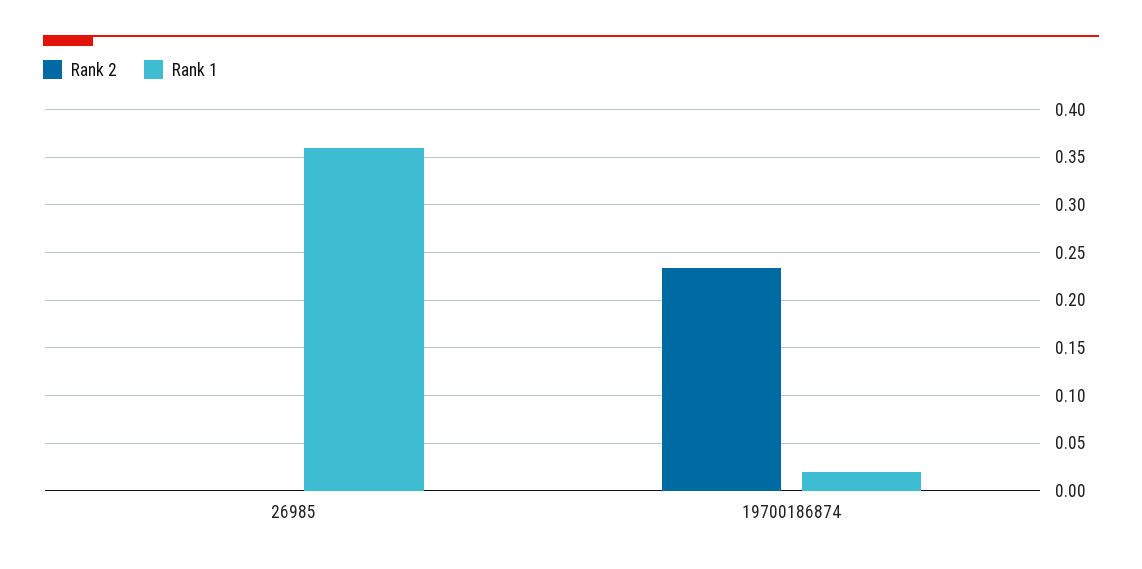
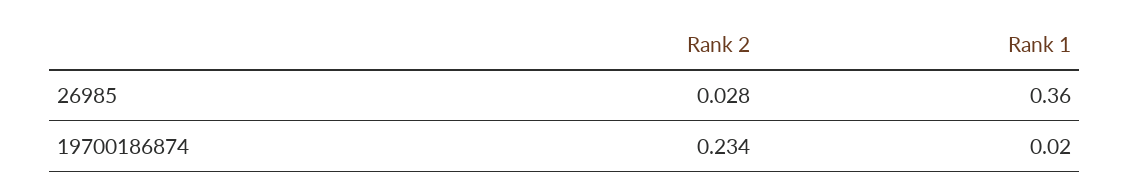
Rank 2, 26985: 0 -> 0.028

